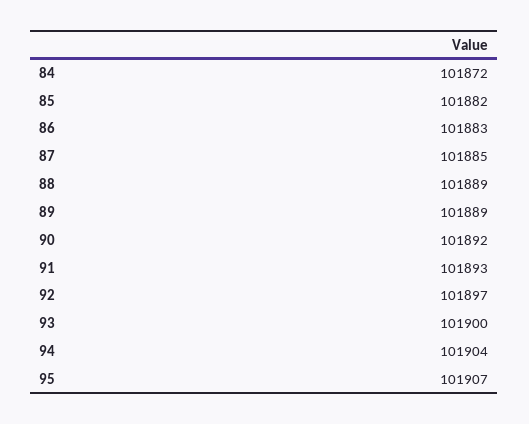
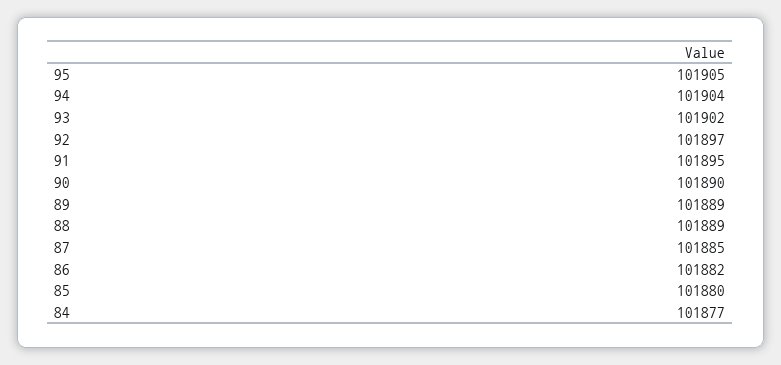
84: 101872 -> 101877
85: 101882 -> 101880
86: 101883 -> 101882
90: 101892 -> 101890
91: 101893 -> 101895
93: 101900 -> 101902
95: 101907 -> 101905

